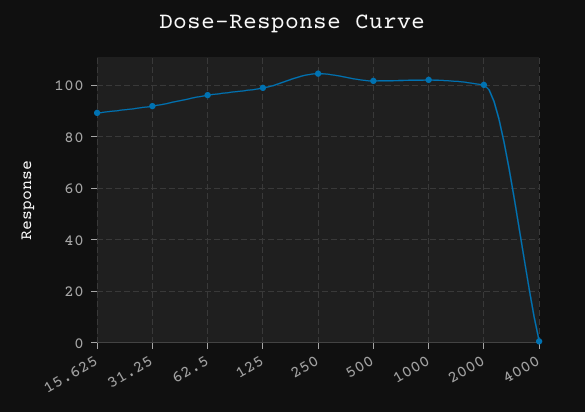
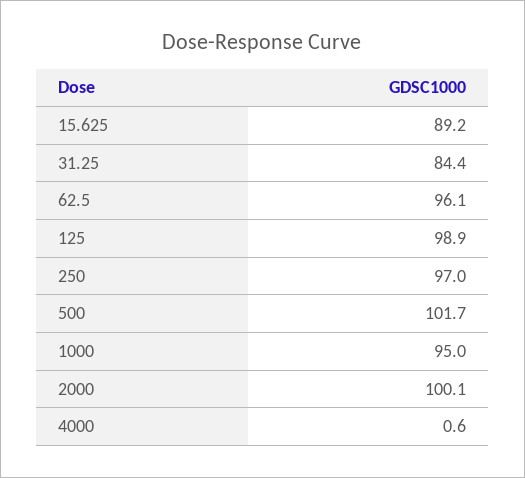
31.25: 92.5 -> 84.4
250: 105 -> 97
1000: 102.5 -> 95

